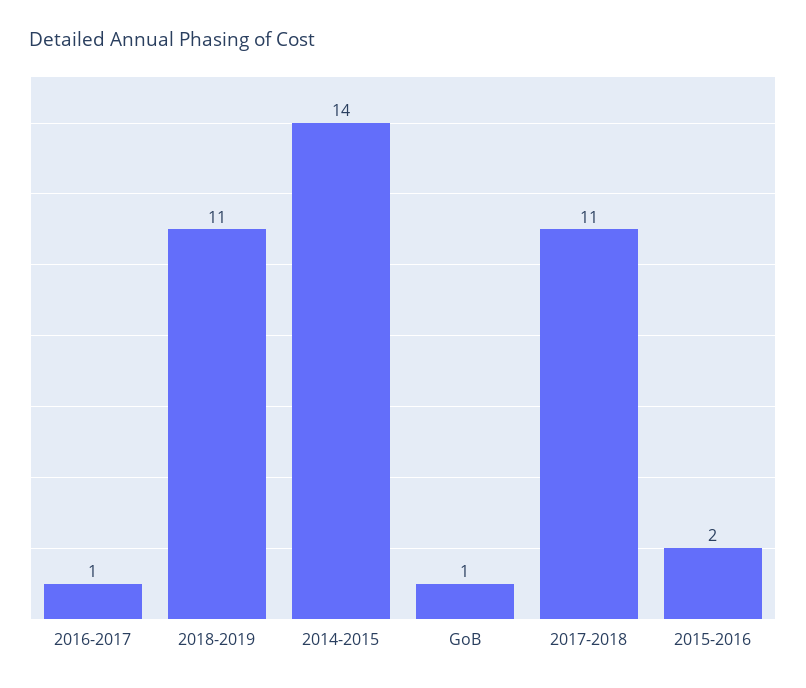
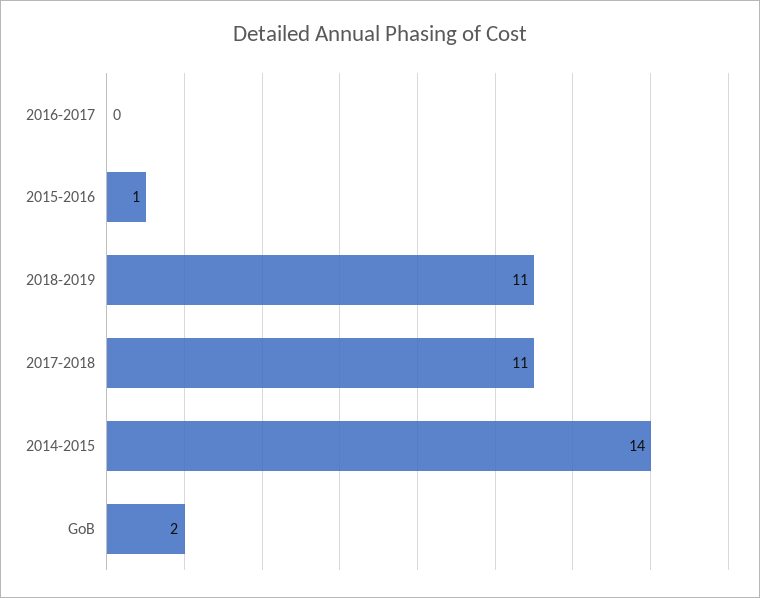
2016-2017: 1 -> 0
GoB: 1 -> 2
2015-2016: 2 -> 1

